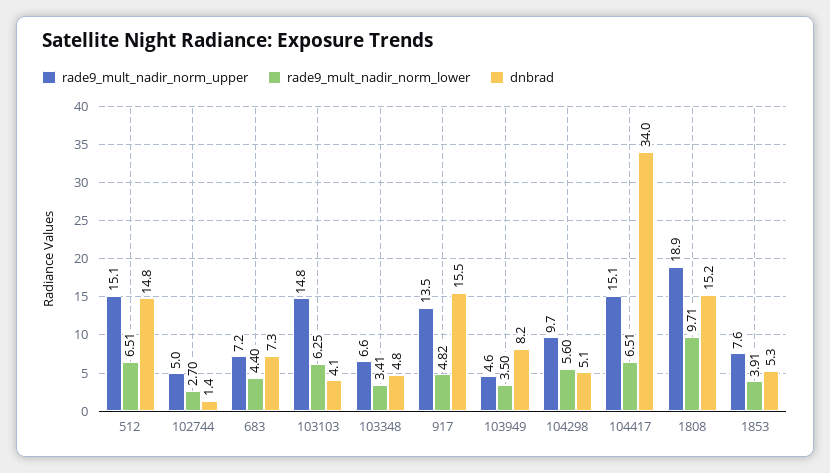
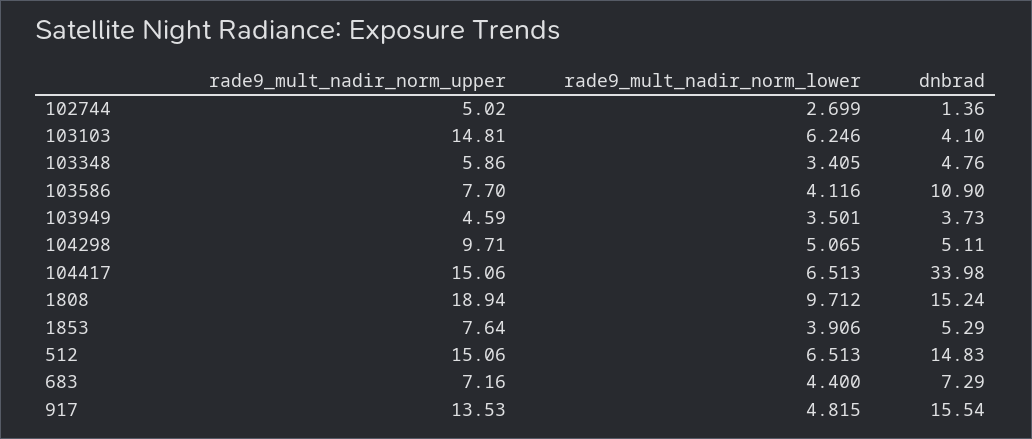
rade9_mult_nadir_norm_upper, 103348: 6.6 -> 5.86
dnbrad, 103949: 8.2 -> 3.73
rade9_mult_nadir_norm_lower, 104298: 5.6 -> 5.065
rade9_mult_nadir_norm_upper, 103586: none -> 7.7
rade9_mult_nadir_norm_lower, 103586: none -> 4.116
dnbrad, 103586: none -> 10.9

